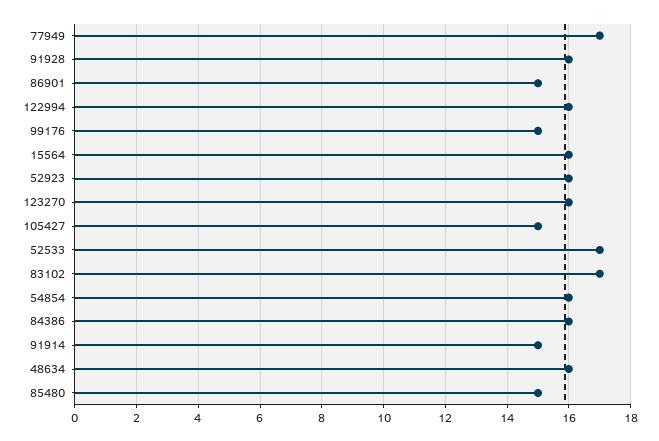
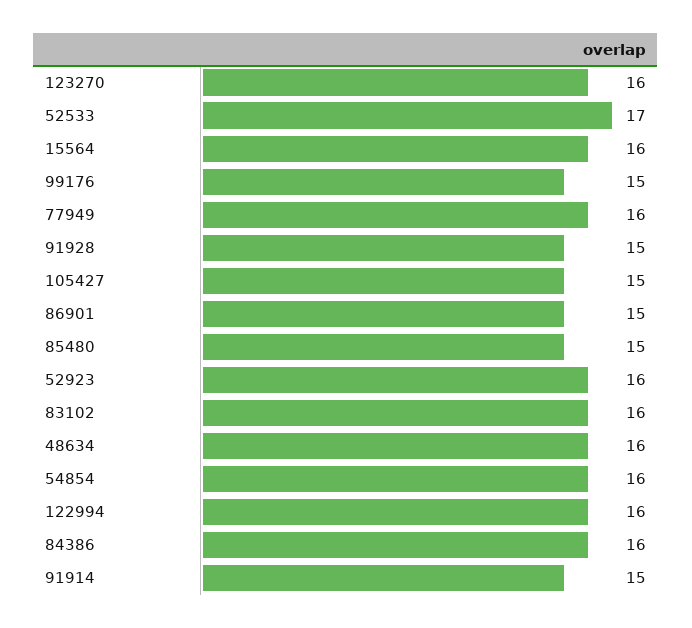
77949: 17 -> 16
91928: 16 -> 15
83102: 17 -> 16

